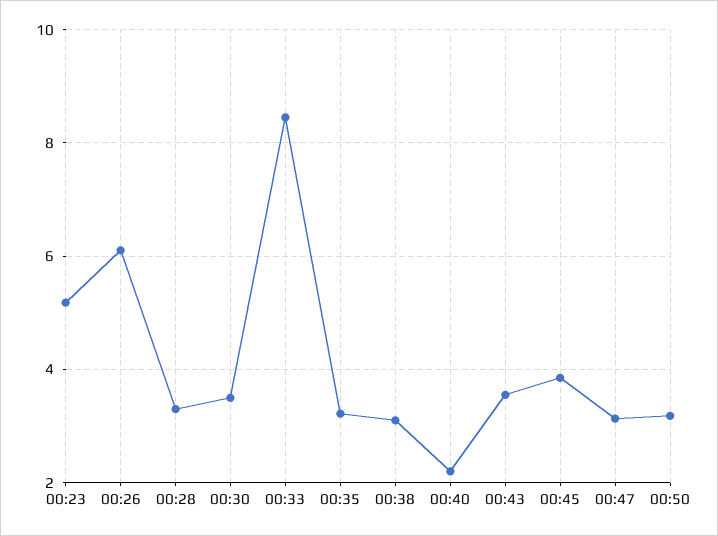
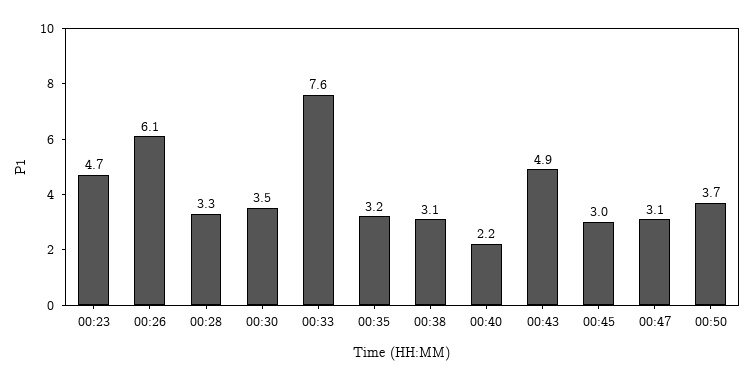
00:23: 5.2 -> 4.7
00:33: 8.4 -> 7.6
00:43: 3.6 -> 4.9
00:45: 3.8 -> 3
00:50: 3.2 -> 3.7

